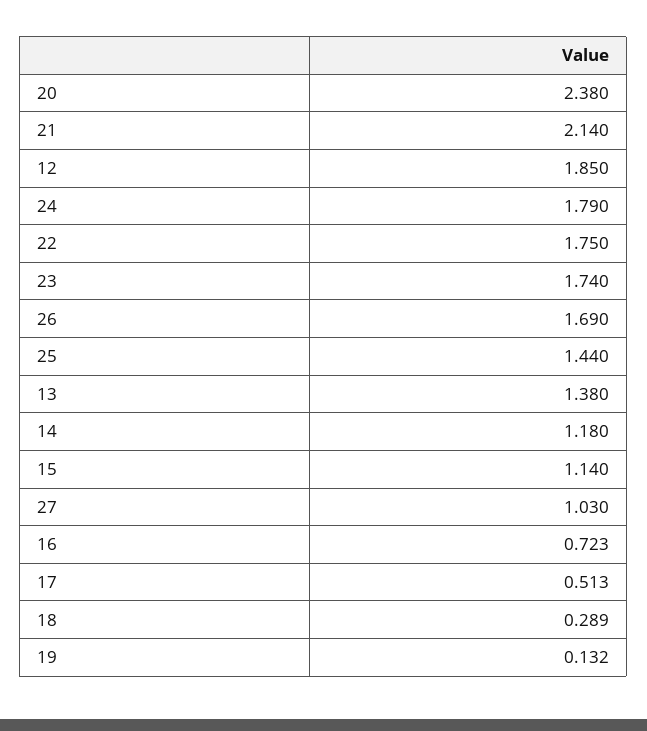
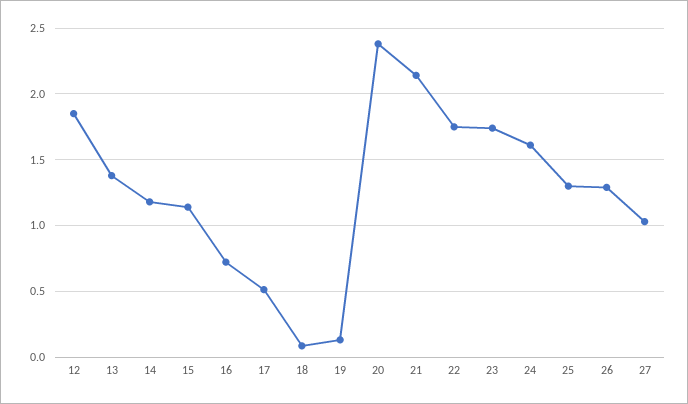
24: 1.79 -> 1.6
26: 1.69 -> 1.3
25: 1.44 -> 1.3
18: 0.289 -> 0.1

